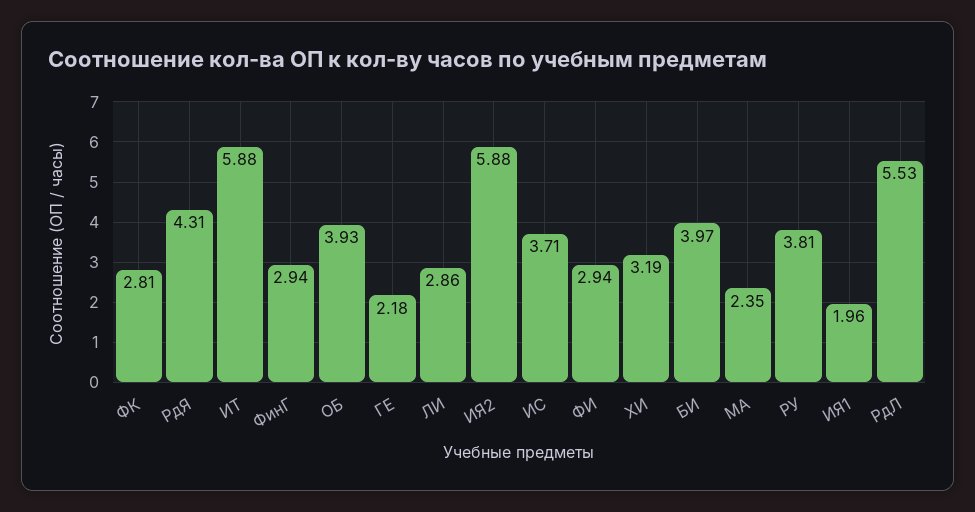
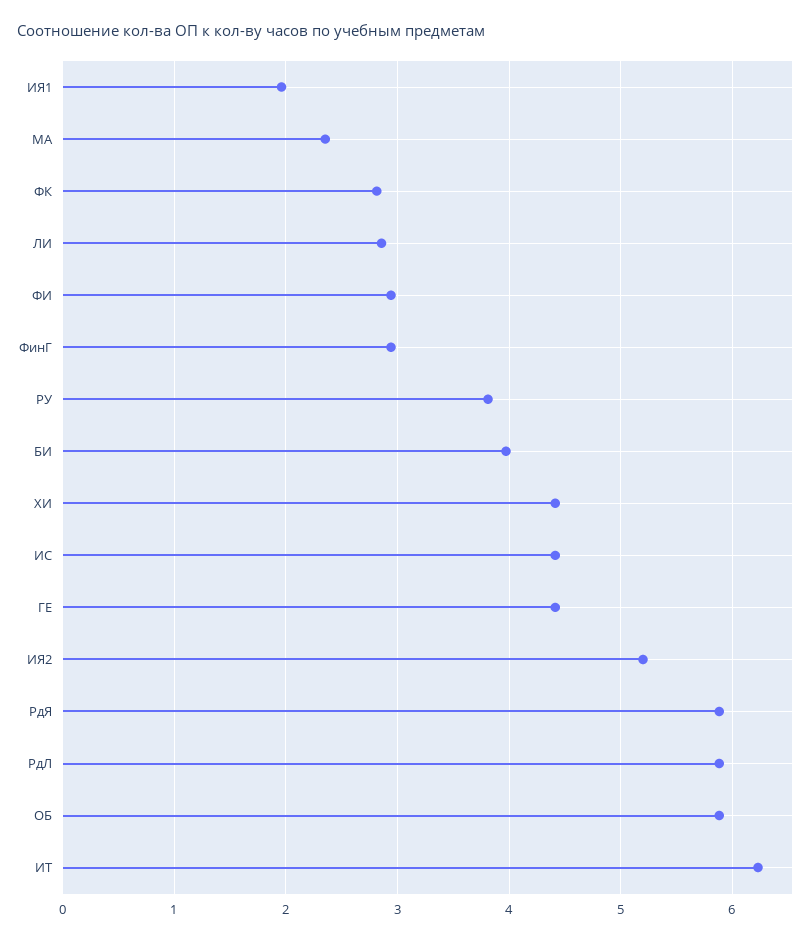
РдЯ: 4.31 -> 5.9
ИТ: 5.88 -> 6.2
ОБ: 3.93 -> 5.9
ГЕ: 2.18 -> 4.4
ИЯ2: 5.88 -> 5.2
ИС: 3.71 -> 4.4
ХИ: 3.19 -> 4.4
РдЛ: 5.53 -> 5.9

